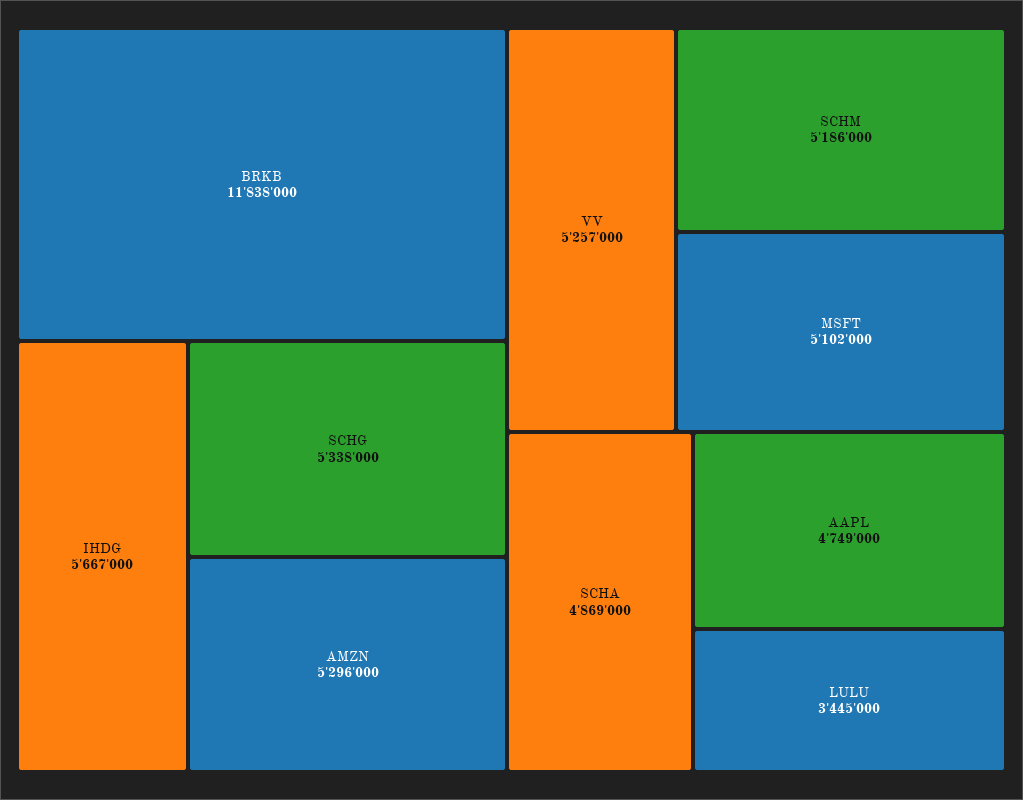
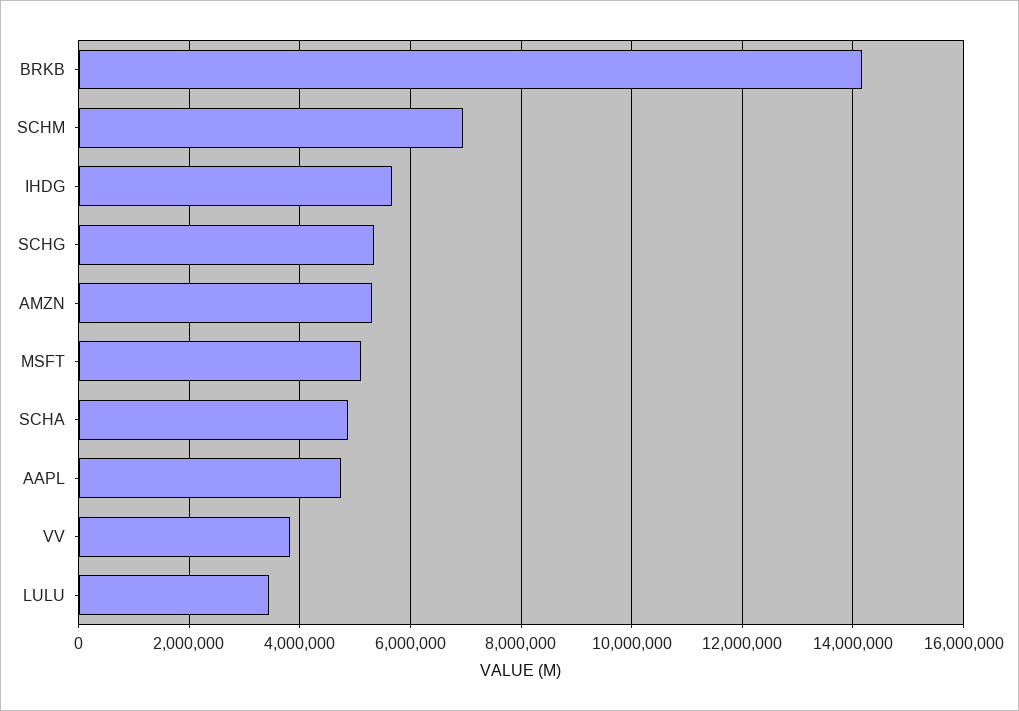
BRKB: 11838000 -> 14200000
VV: 5257000 -> 3800000
SCHM: 5186000 -> 7000000

